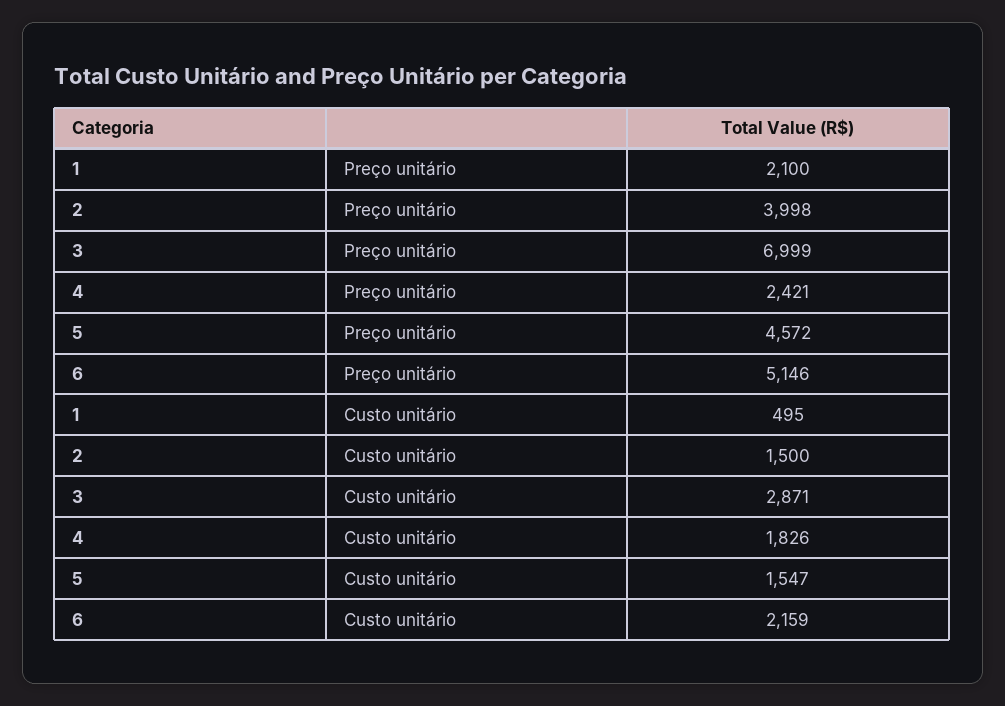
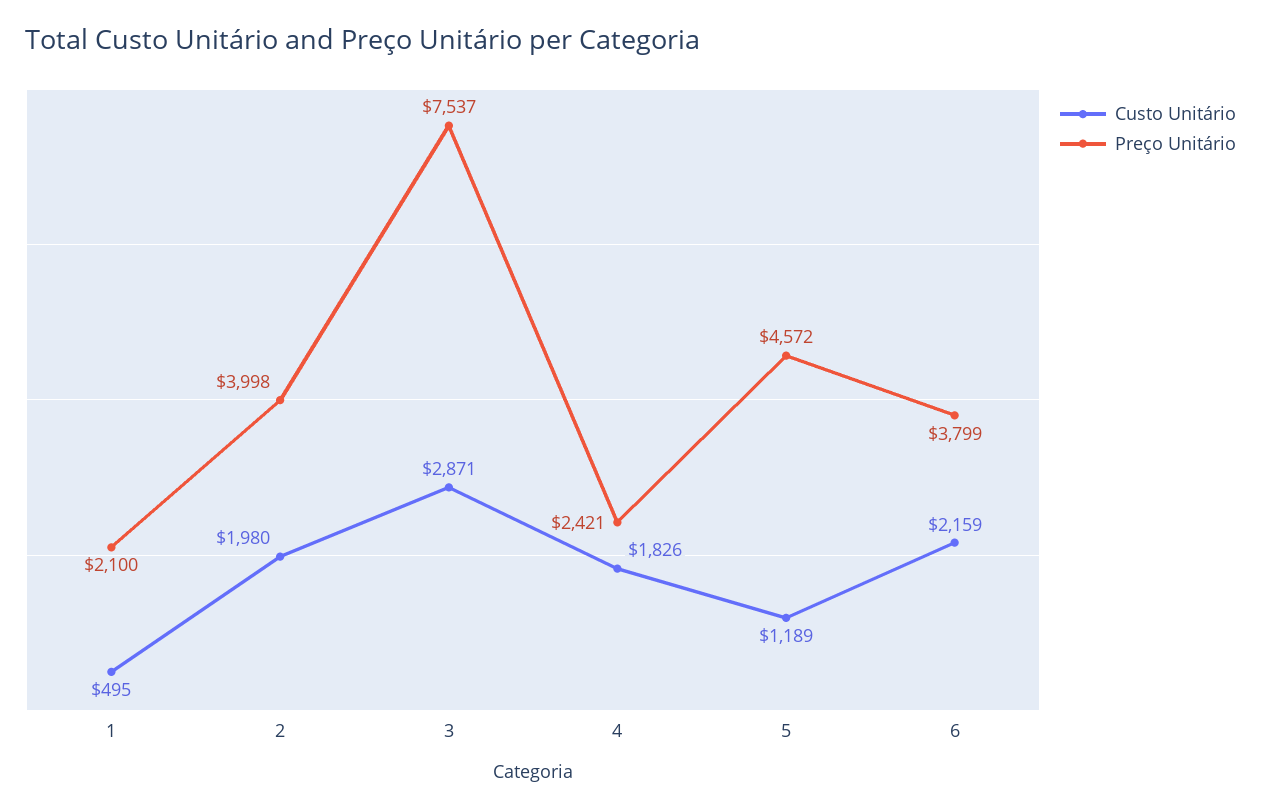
Preço unitário, 3: 6999 -> 7537
Preço unitário, 6: 5146 -> 3799
Custo unitário, 2: 1500 -> 1980
Custo unitário, 5: 1547 -> 1189

